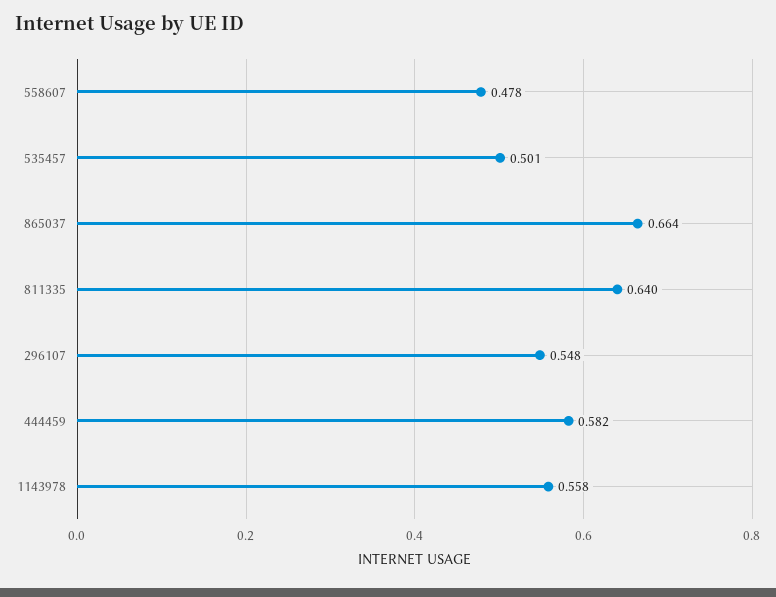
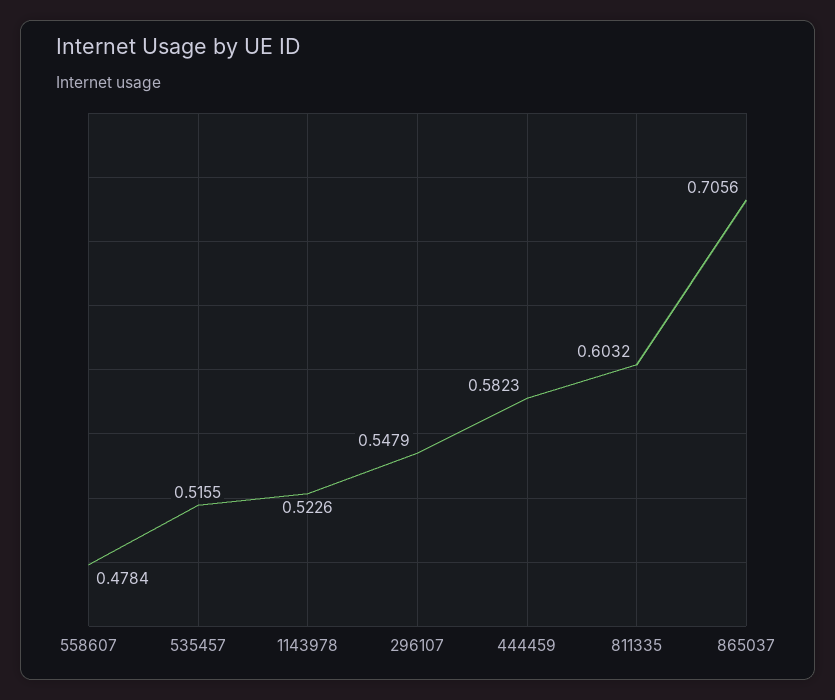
535457: 0.501 -> 0.5155
865037: 0.664 -> 0.7056
811335: 0.64 -> 0.6032
1143978: 0.558 -> 0.5226

